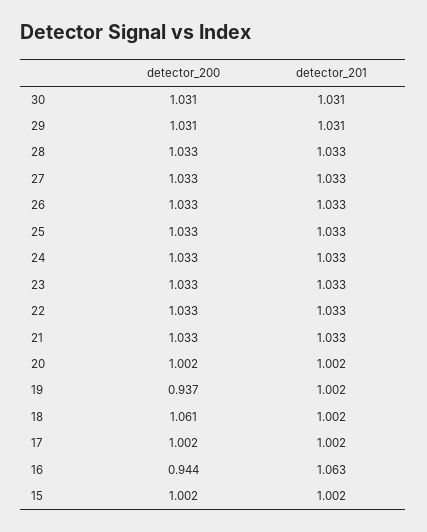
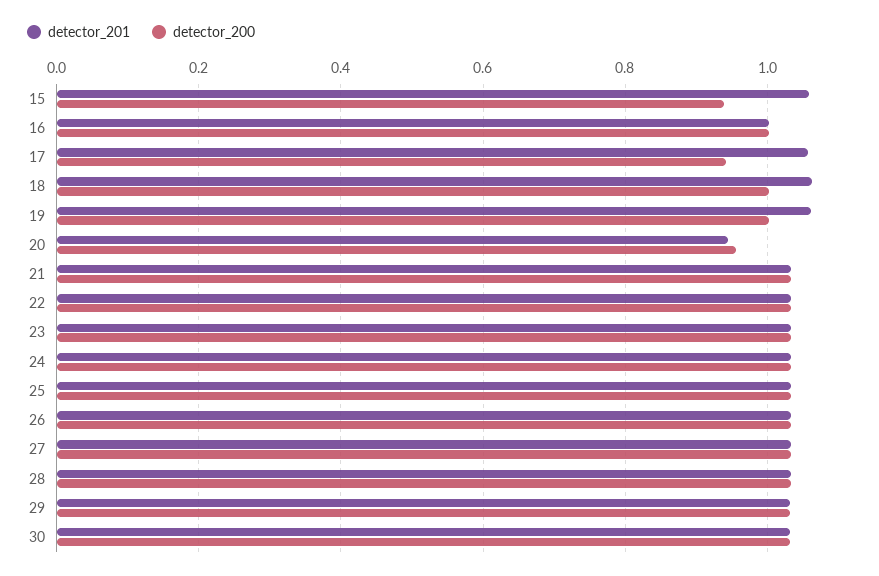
detector_200, 20: 1.002 -> 0.96
detector_201, 20: 1.002 -> 0.94
detector_200, 19: 0.937 -> 1
detector_201, 19: 1.002 -> 1.06
detector_200, 18: 1.061 -> 1
detector_201, 18: 1.002 -> 1.06
detector_200, 17: 1.002 -> 0.94
detector_201, 17: 1.002 -> 1.06
detector_200, 16: 0.944 -> 1
detector_201, 16: 1.063 -> 1
detector_200, 15: 1.002 -> 0.94
detector_201, 15: 1.002 -> 1.06

